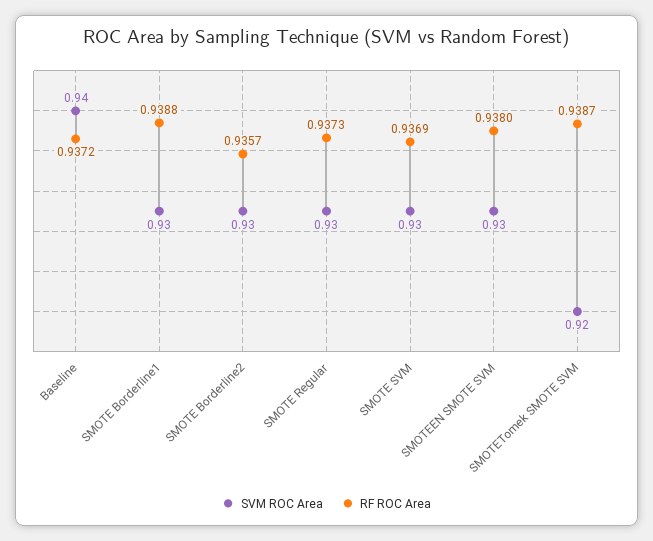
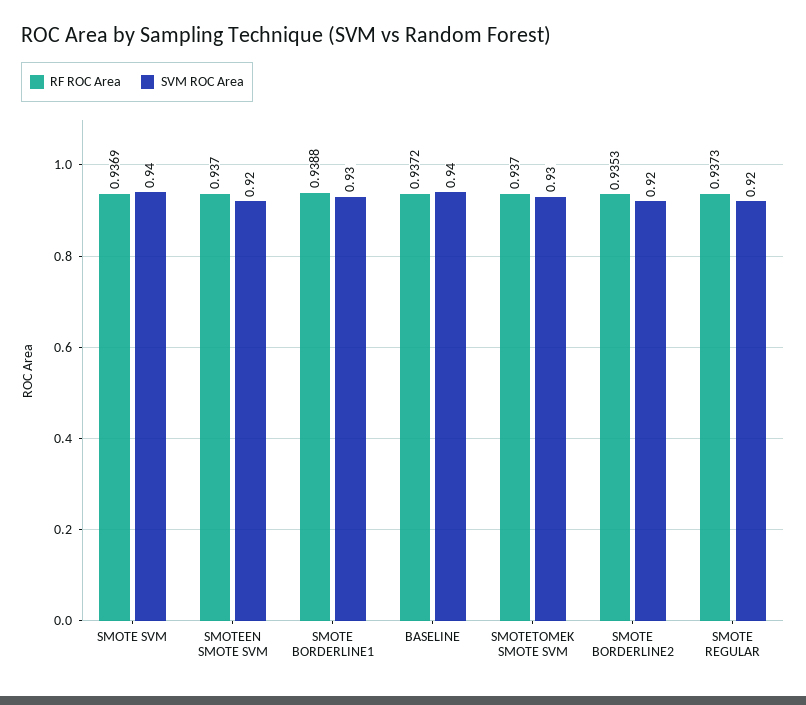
SVM ROC Area, SMOTE Borderline2: 0.93 -> 0.92
RF ROC Area, SMOTE Borderline2: 0.9357 -> 0.9353
SVM ROC Area, SMOTE Regular: 0.93 -> 0.92
SVM ROC Area, SMOTE SVM: 0.93 -> 0.94
SVM ROC Area, SMOTEEN SMOTE SVM: 0.93 -> 0.92
RF ROC Area, SMOTEEN SMOTE SVM: 0.938 -> 0.937
SVM ROC Area, SMOTETomek SMOTE SVM: 0.92 -> 0.93
RF ROC Area, SMOTETomek SMOTE SVM: 0.9387 -> 0.937

